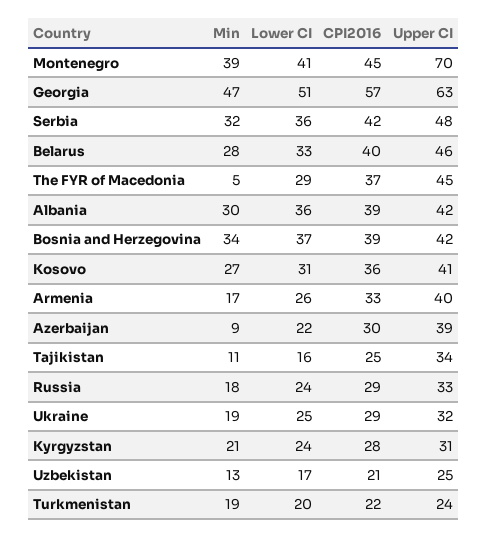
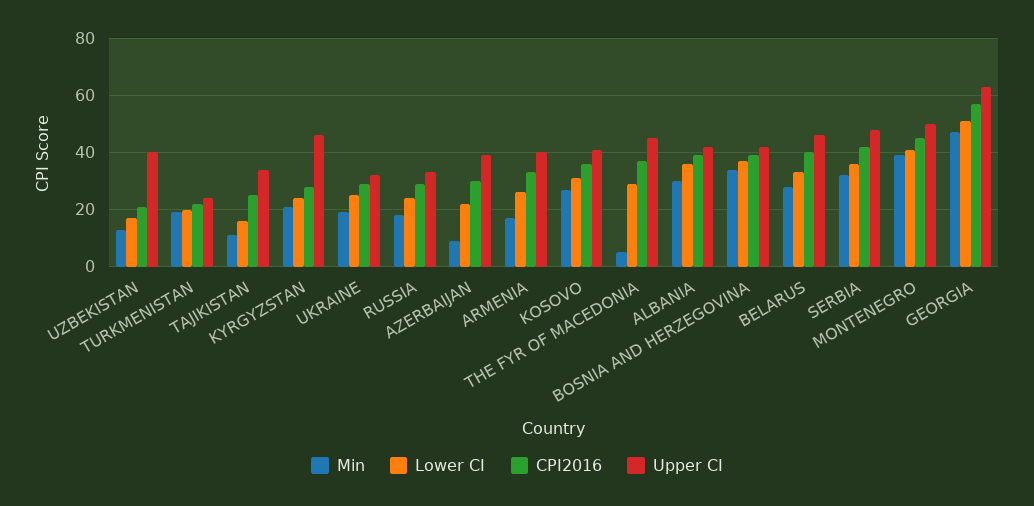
Upper CI, Montenegro: 70 -> 50
Upper CI, Kyrgyzstan: 31 -> 45
Upper CI, Uzbekistan: 25 -> 40

